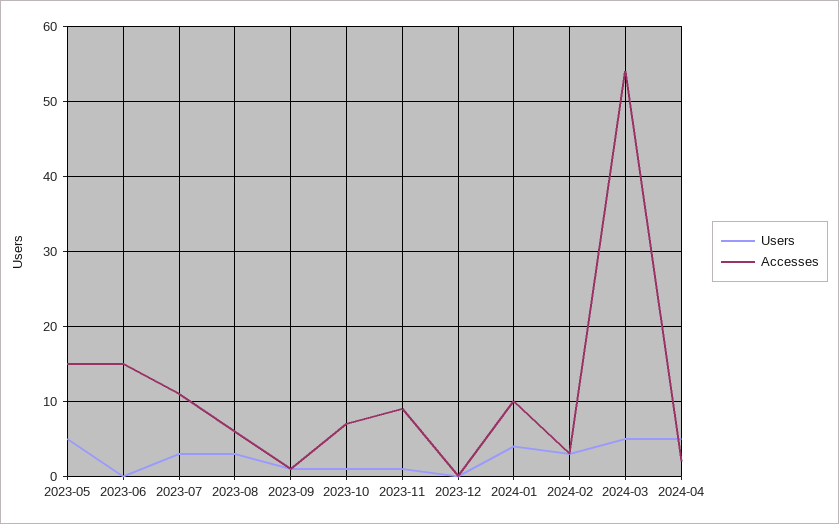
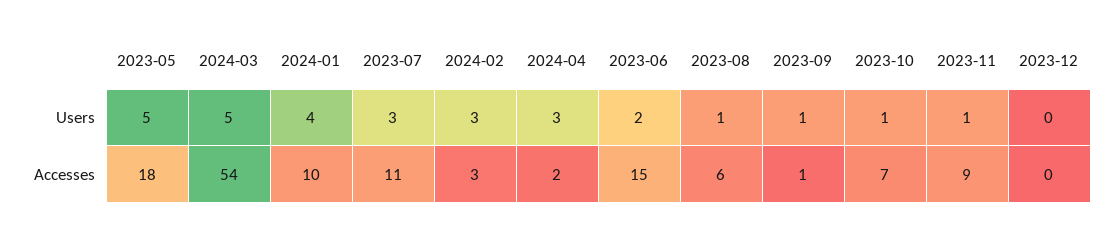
Accesses, 2023-05: 15 -> 18
Users, 2023-06: 0 -> 2
Users, 2023-08: 3 -> 1
Users, 2024-04: 5 -> 3

